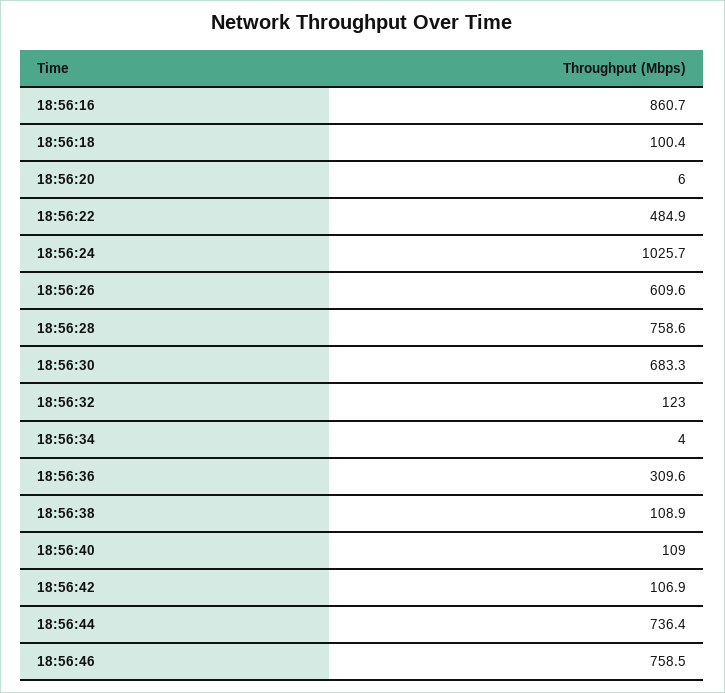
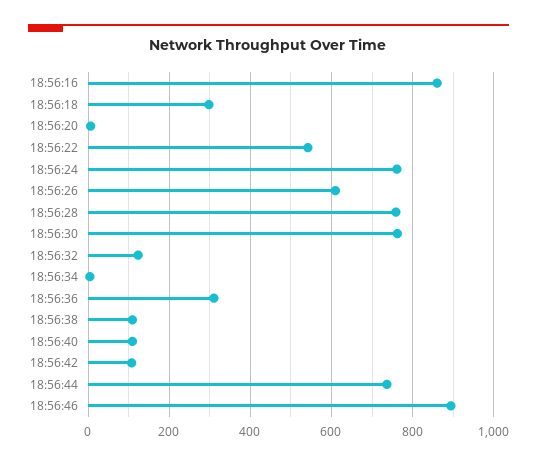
18:56:18: 100.4 -> 300
18:56:22: 484.9 -> 540
18:56:24: 1025.7 -> 760
18:56:30: 683.3 -> 760
18:56:46: 758.5 -> 900

